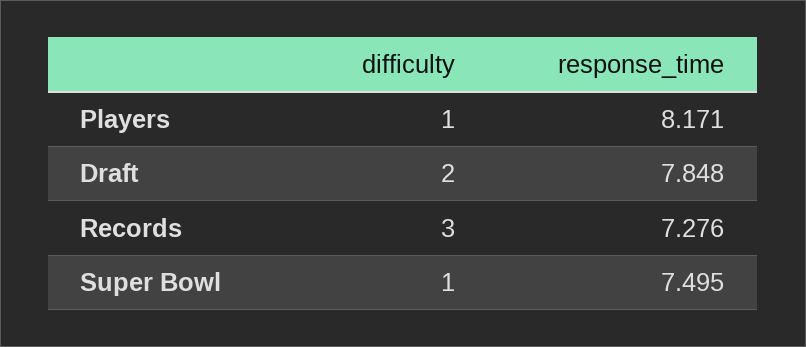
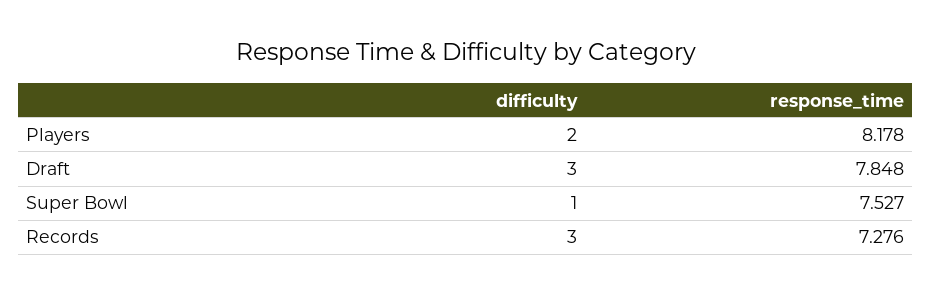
difficulty, Players: 1 -> 2
response_time, Players: 8.171 -> 8.178
difficulty, Draft: 2 -> 3
response_time, Super Bowl: 7.495 -> 7.527

